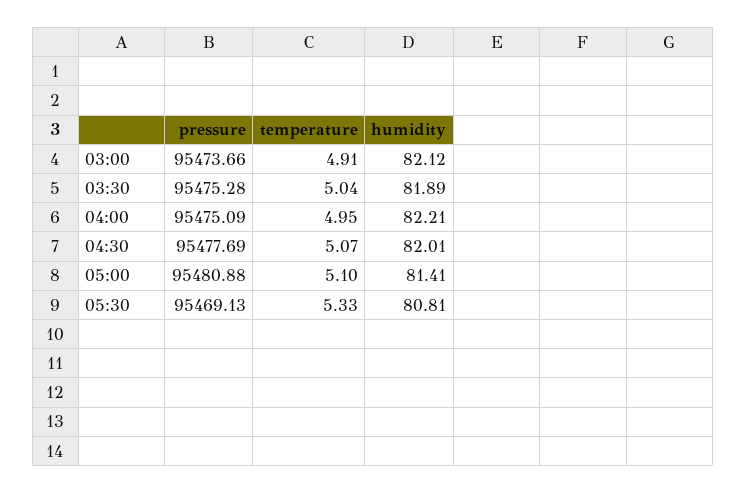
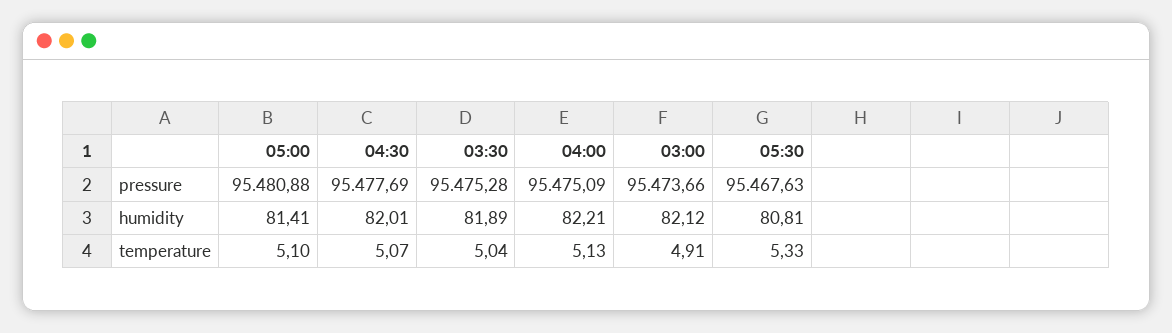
temperature, 04:00: 4.95 -> 5.13
pressure, 05:30: 95469.13 -> 95467.63

